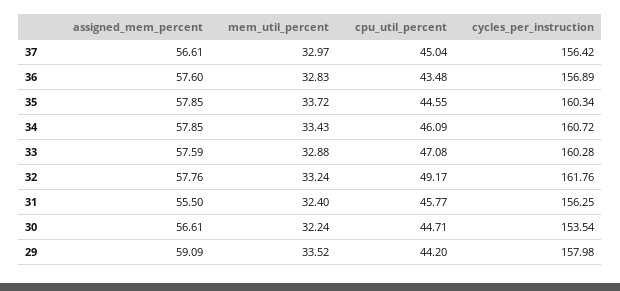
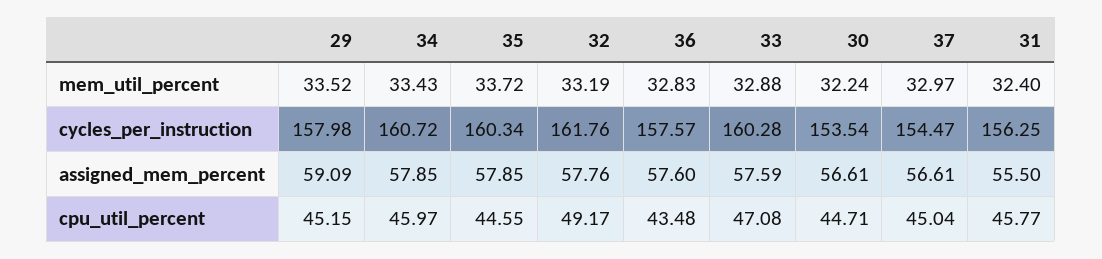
cycles_per_instruction, 37: 156.42 -> 154.47
cycles_per_instruction, 36: 156.89 -> 157.57
cpu_util_percent, 34: 46.09 -> 45.97
mem_util_percent, 32: 33.24 -> 33.19
cpu_util_percent, 29: 44.2 -> 45.15

